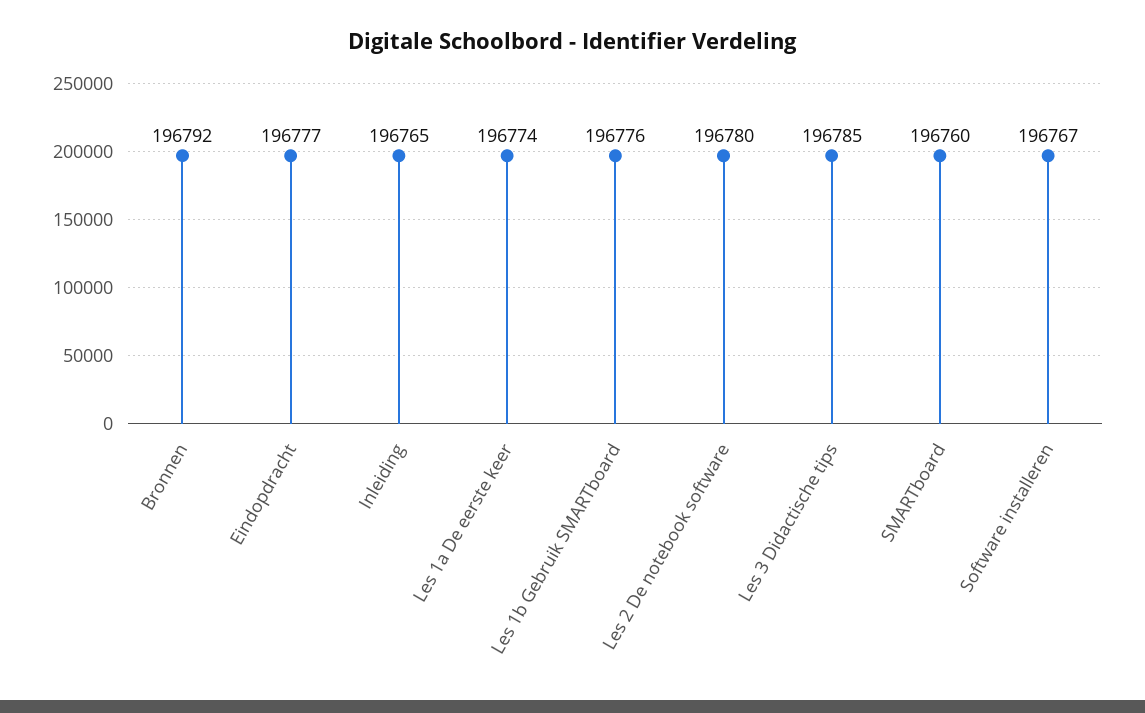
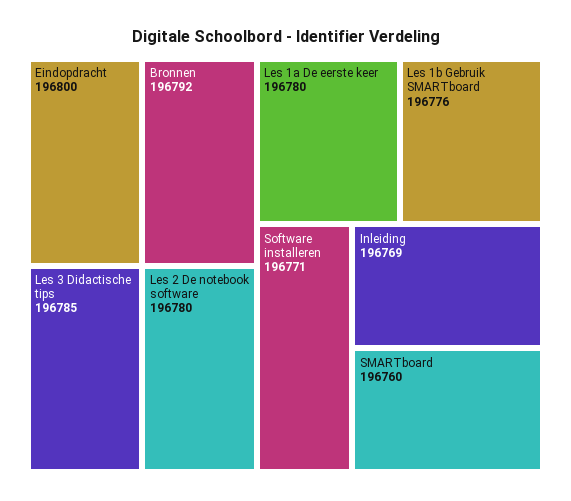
Eindopdracht: 196777 -> 196800
Inleiding: 196765 -> 196769
Les 1a De eerste keer: 196774 -> 196780
Software installeren: 196767 -> 196771

